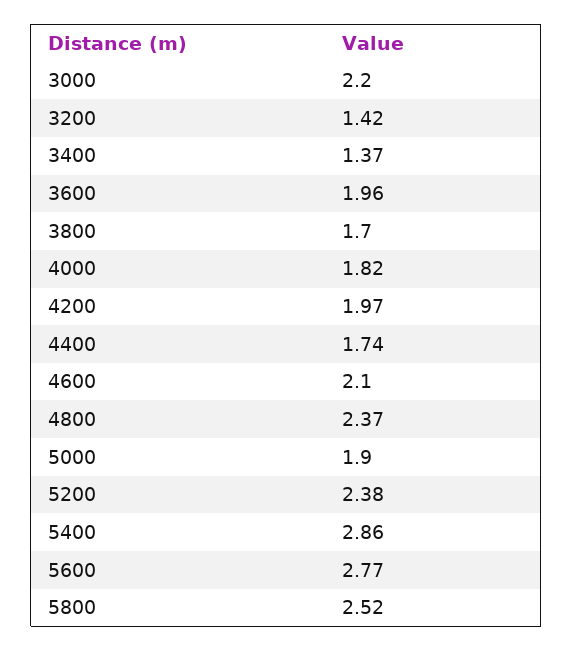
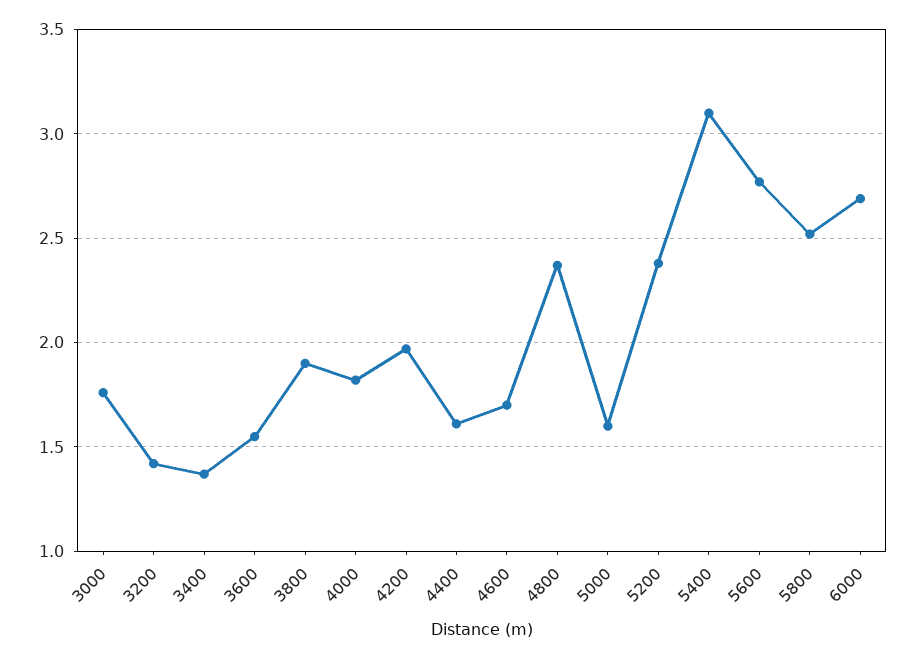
3000: 2.2 -> 1.75
3600: 1.96 -> 1.55
3800: 1.7 -> 1.9
4400: 1.74 -> 1.6
4600: 2.1 -> 1.7
5000: 1.9 -> 1.6
5400: 2.86 -> 3.1
6000: none -> 2.7

